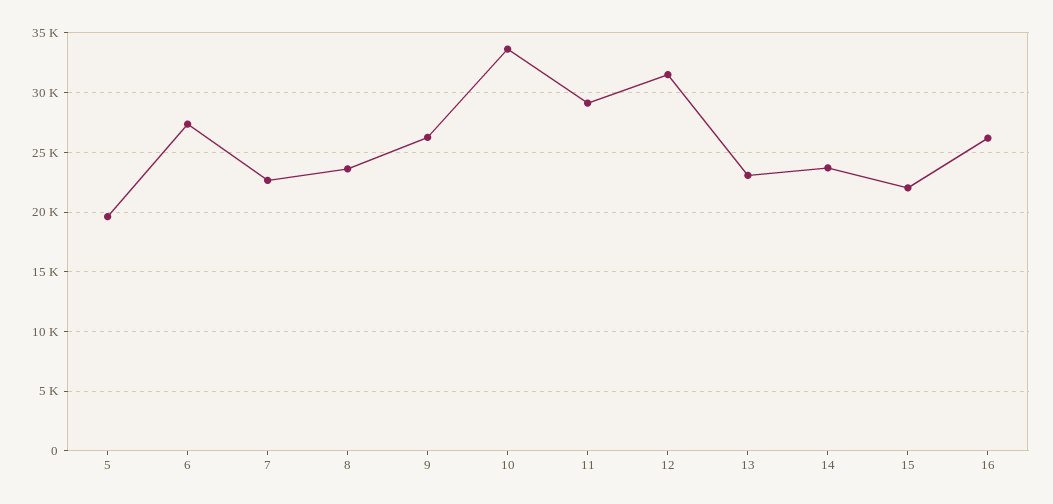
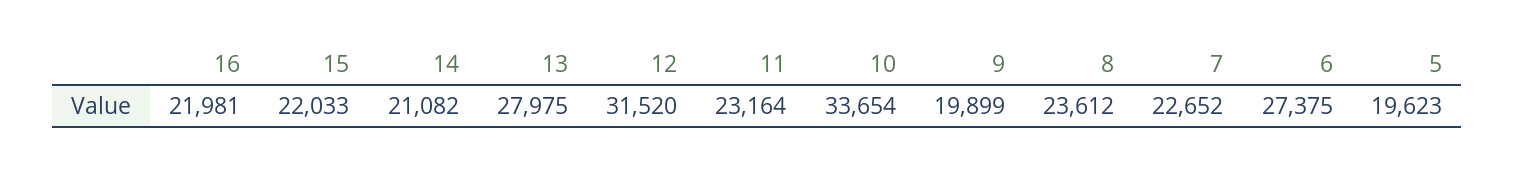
9: 26000 -> 19899
11: 29000 -> 23164
13: 23000 -> 27975
14: 24000 -> 21082
16: 26000 -> 21981

